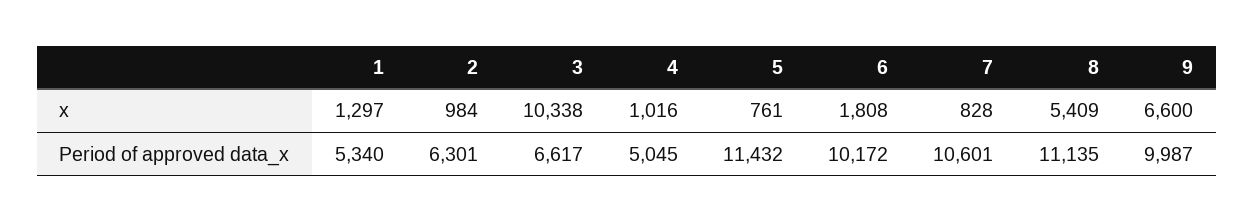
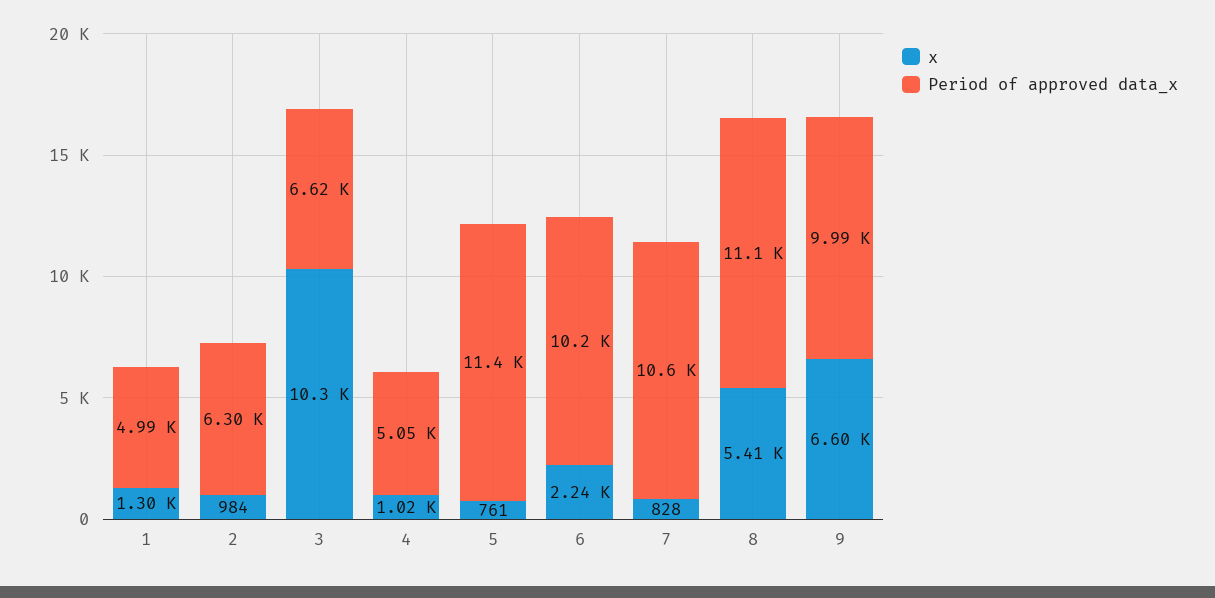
x, 6: 1808 -> 2240
Period of approved data_x, 1: 5340 -> 4990

